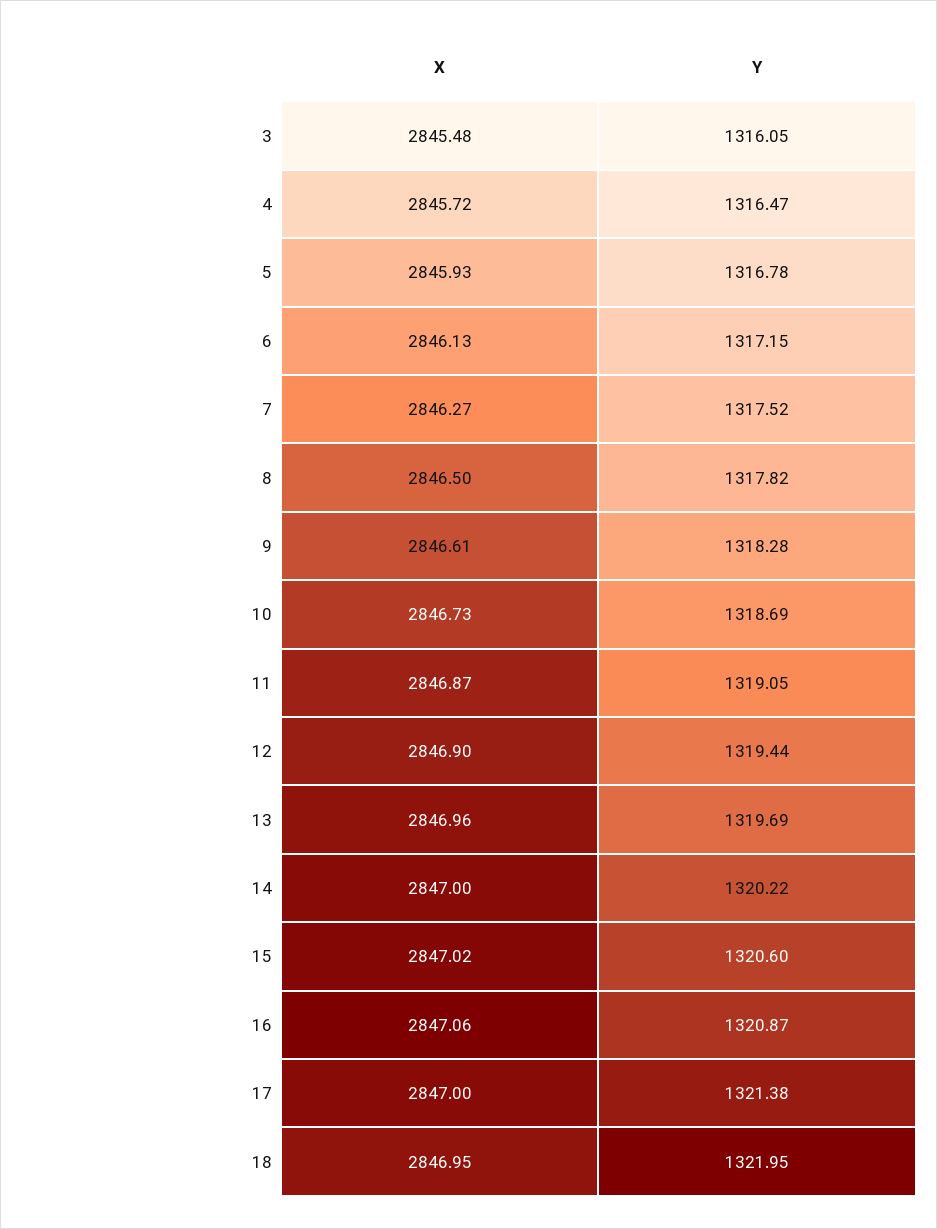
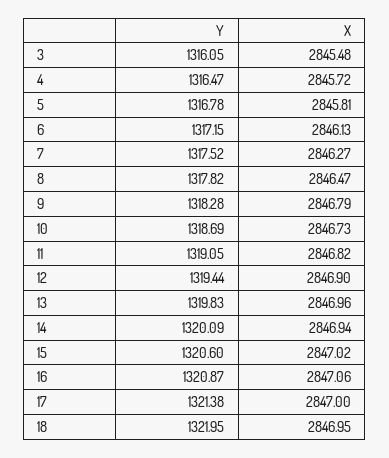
X, 5: 2845.93 -> 2845.81
X, 8: 2846.5 -> 2846.47
X, 9: 2846.61 -> 2846.79
X, 11: 2846.87 -> 2846.82
Y, 13: 1319.69 -> 1319.83
X, 14: 2847 -> 2846.94
Y, 14: 1320.22 -> 1320.09

